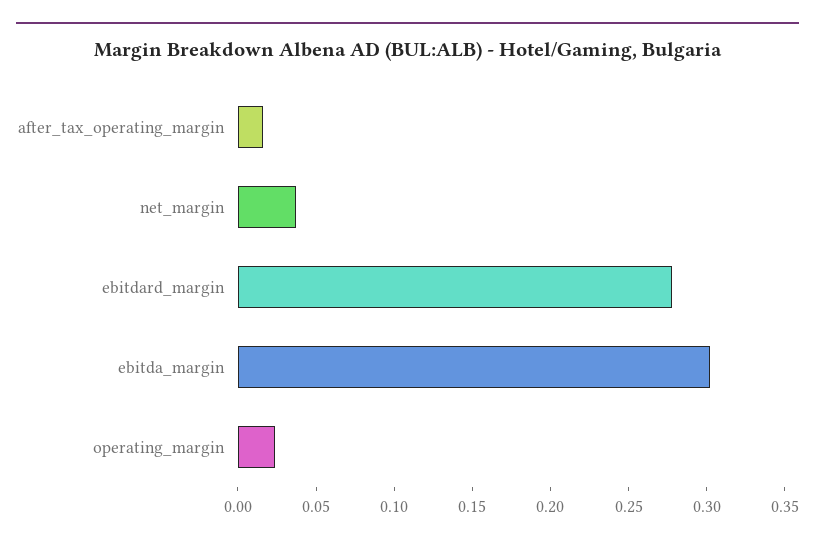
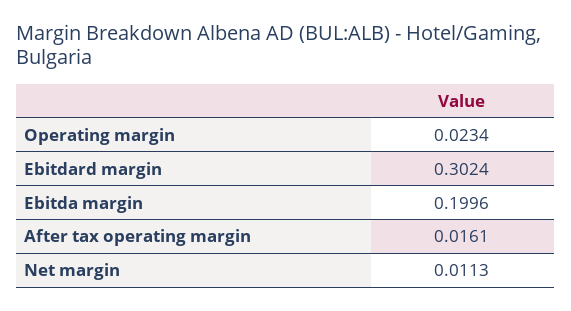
net_margin: 0.04 -> 0.0113
ebitdard_margin: 0.28 -> 0.3024
ebitda_margin: 0.3 -> 0.1996

